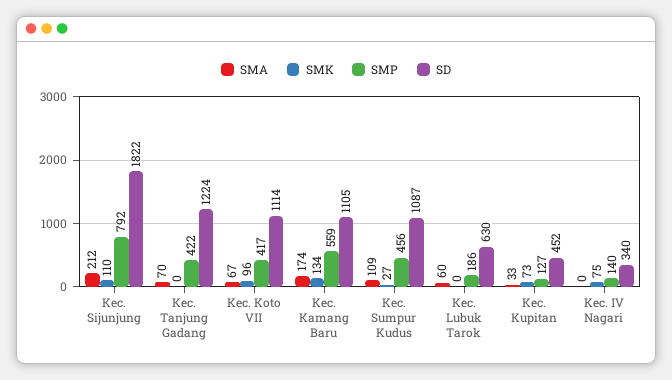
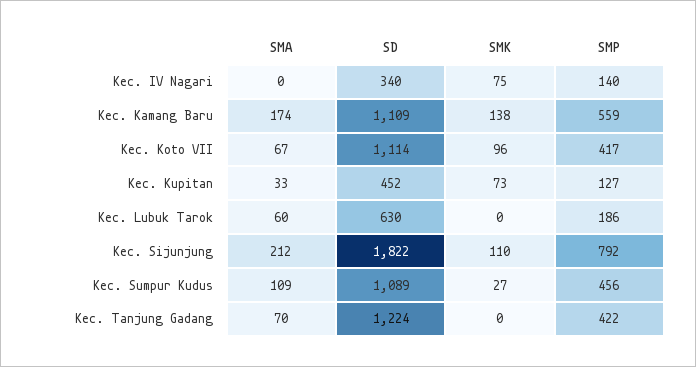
SMK, Kec. Kamang Baru: 134 -> 138
SD, Kec. Kamang Baru: 1105 -> 1109
SD, Kec. Sumpur Kudus: 1087 -> 1089

